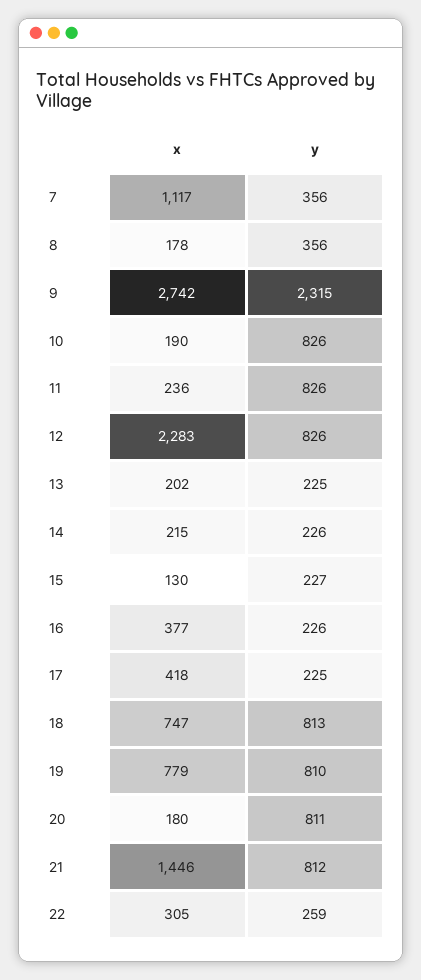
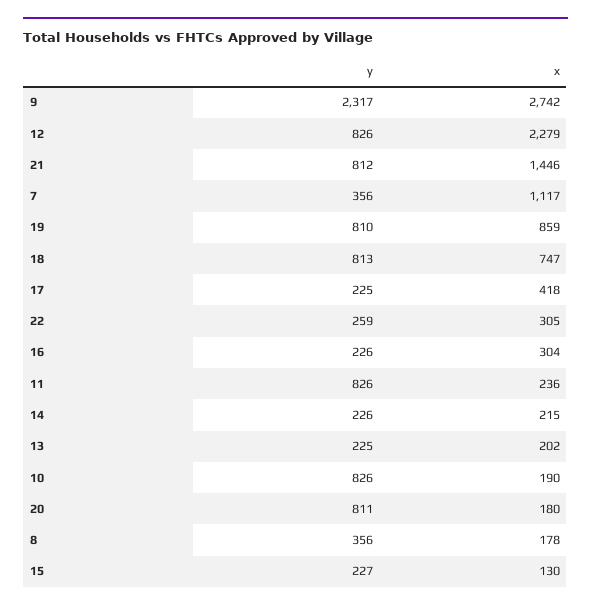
y, 9: 2315 -> 2317
x, 12: 2283 -> 2279
x, 16: 377 -> 304
x, 19: 779 -> 859

